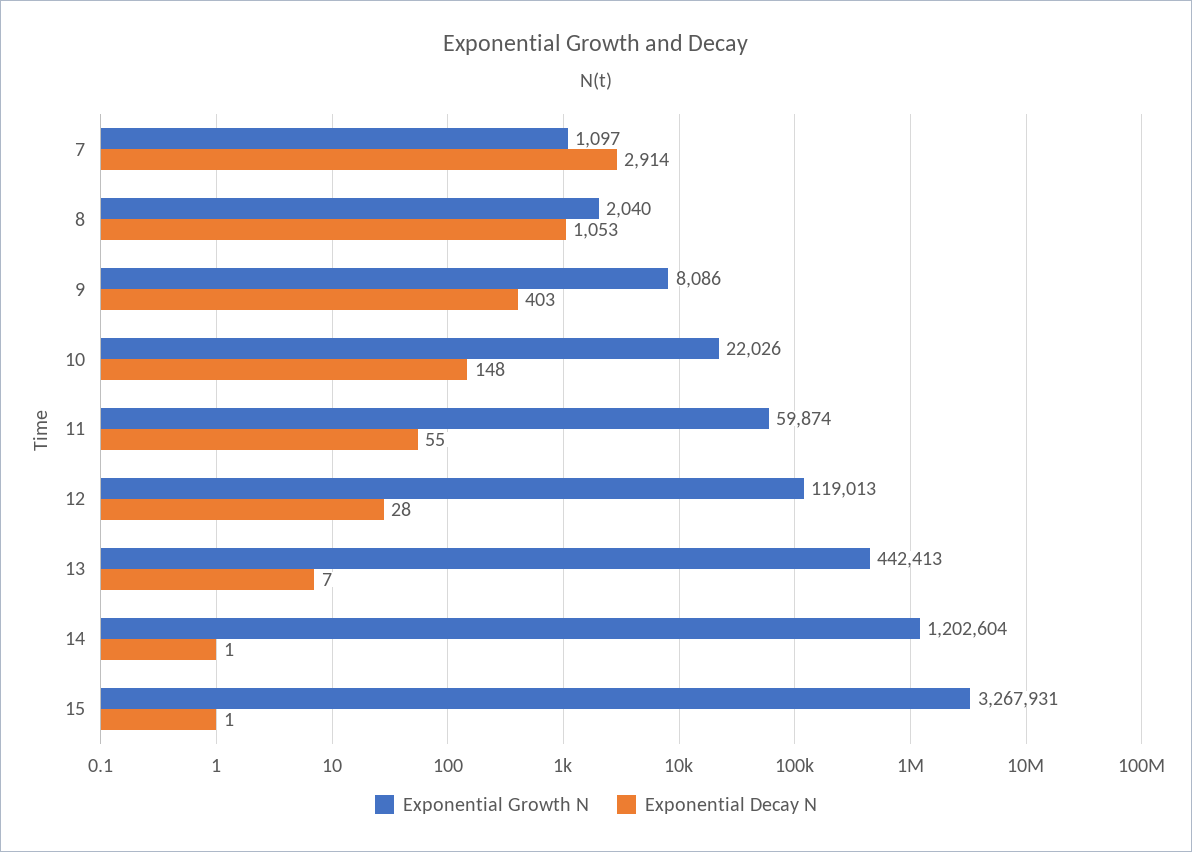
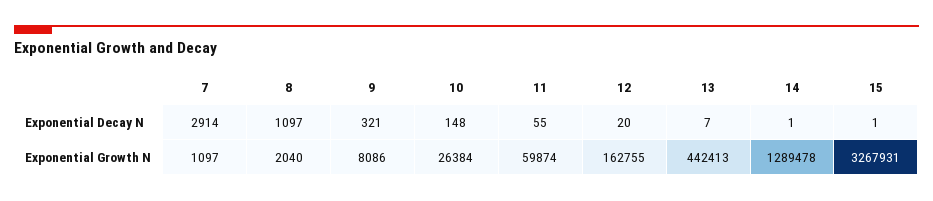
Exponential Decay N, 8: 1053 -> 1097
Exponential Decay N, 9: 403 -> 321
Exponential Growth N, 10: 22026 -> 26384
Exponential Growth N, 12: 119013 -> 162755
Exponential Decay N, 12: 28 -> 20
Exponential Growth N, 14: 1202604 -> 1289478

